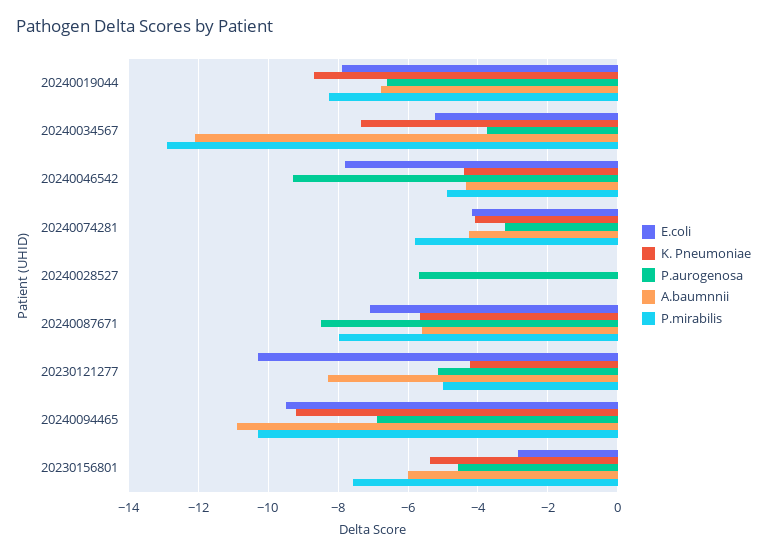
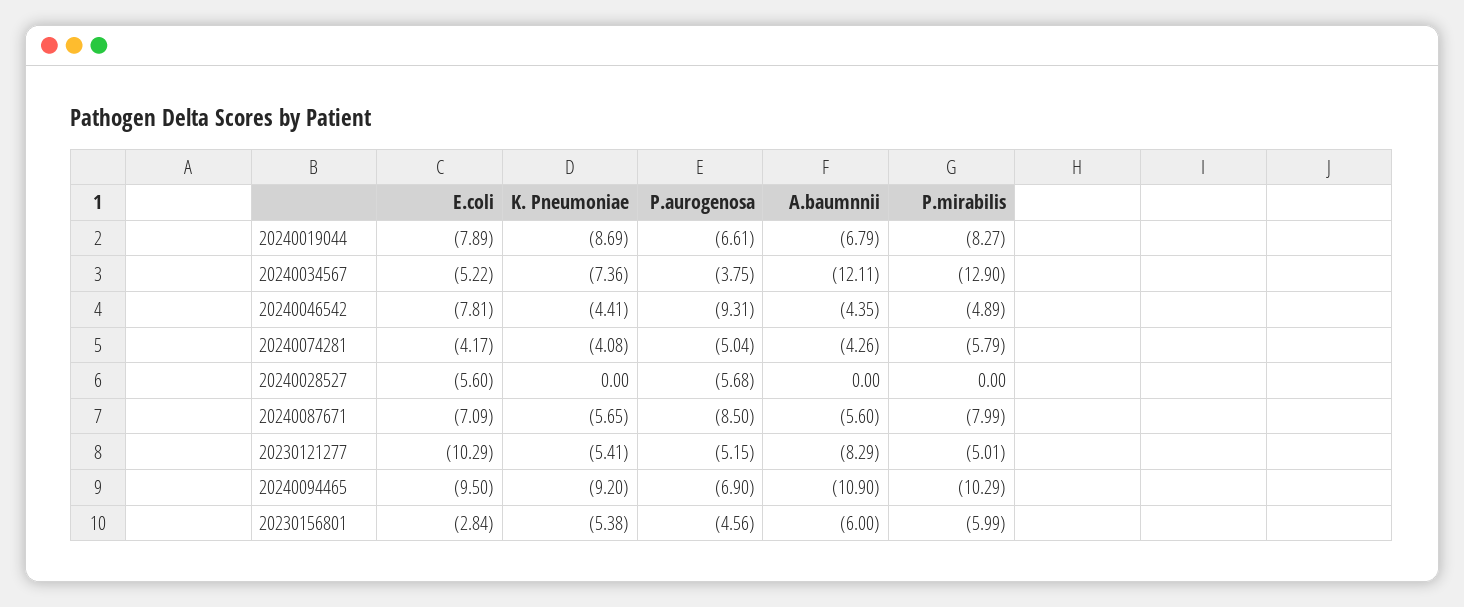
P.aurogenosa, 20240074281: -3.2 -> -5.04
E.coli, 20240028527: 0 -> -5.6
K. Pneumoniae, 20230121277: -4.2 -> -5.41
P.mirabilis, 20230156801: -7.6 -> -5.99

